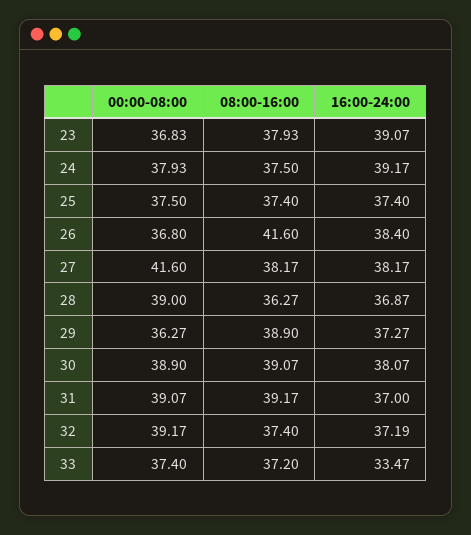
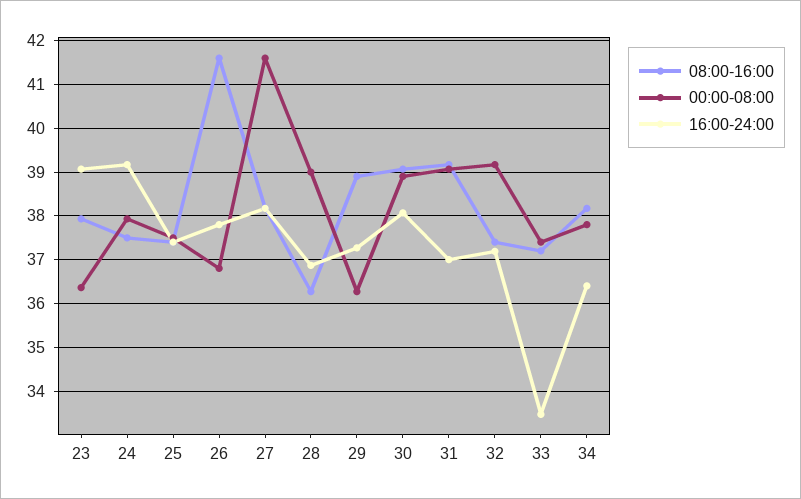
00:00-08:00, 23: 36.83 -> 36.4
16:00-24:00, 26: 38.4 -> 37.8
08:00-16:00, 34: none -> 38.2
00:00-08:00, 34: none -> 37.8
16:00-24:00, 34: none -> 36.4

